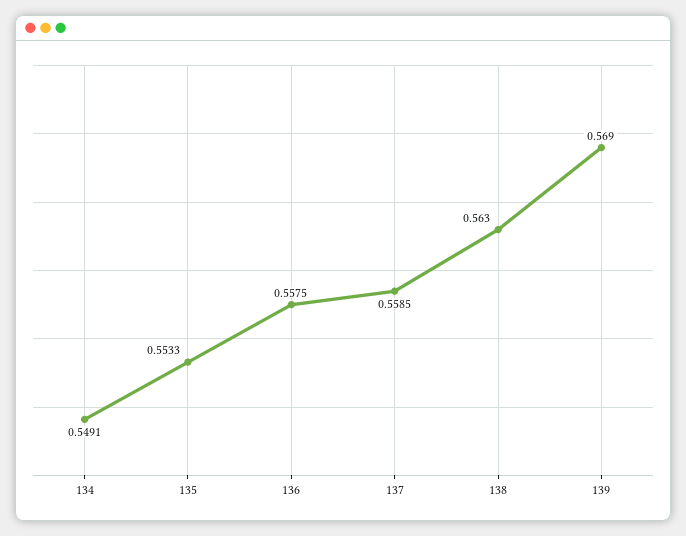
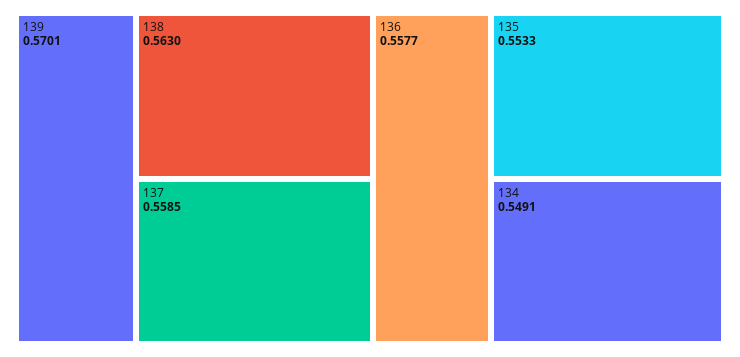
136: 0.5575 -> 0.5577
139: 0.569 -> 0.5701

